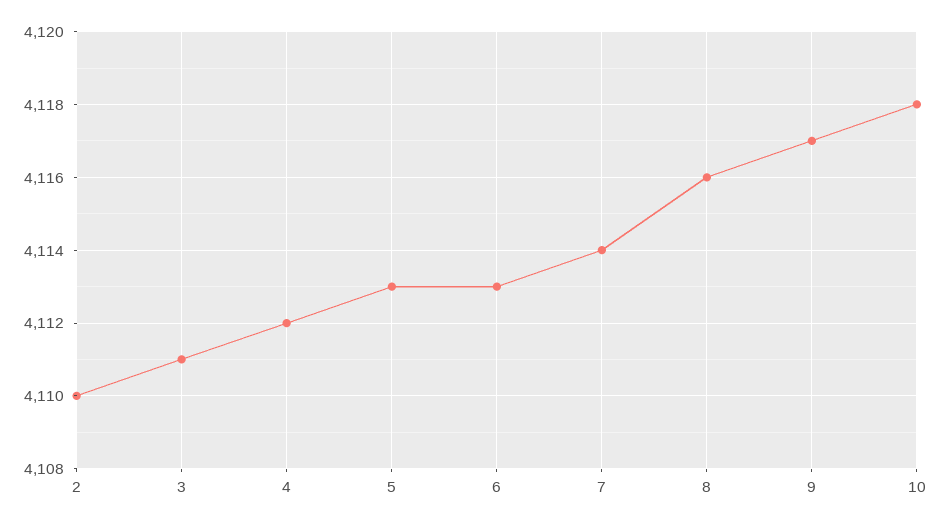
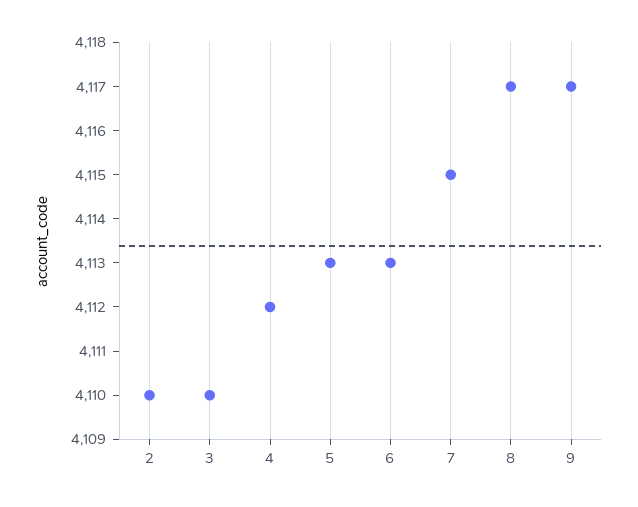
3: 4111 -> 4110
7: 4114 -> 4115
8: 4116 -> 4117
10: 4118 -> none

